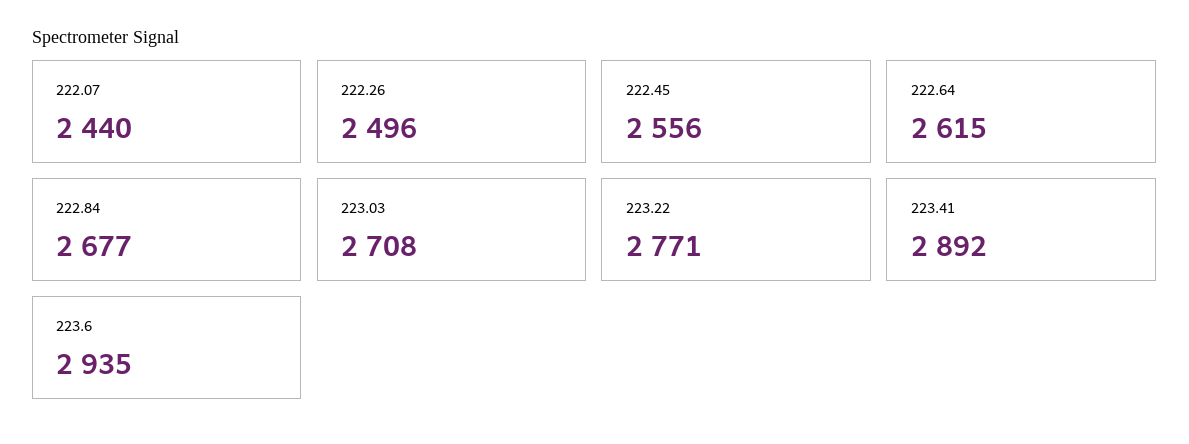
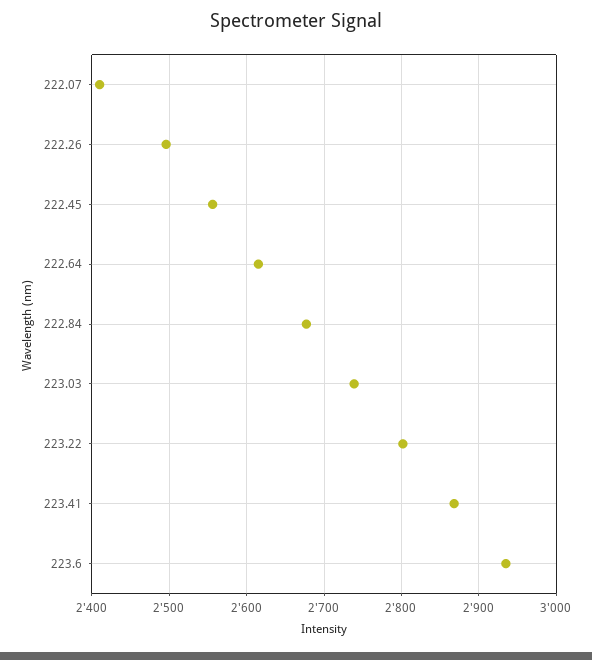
222.07: 2440 -> 2410
223.03: 2708 -> 2740
223.22: 2771 -> 2800
223.41: 2892 -> 2870

